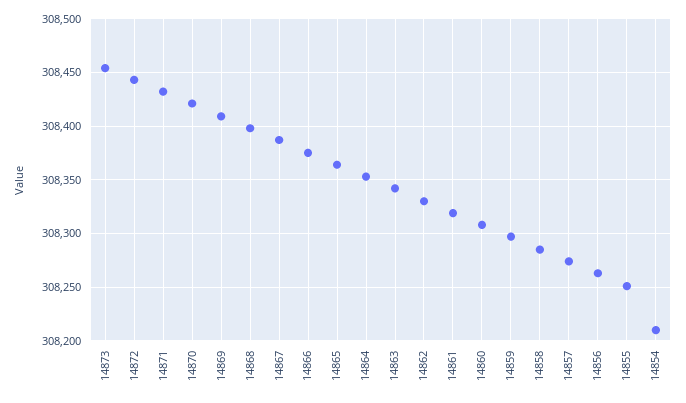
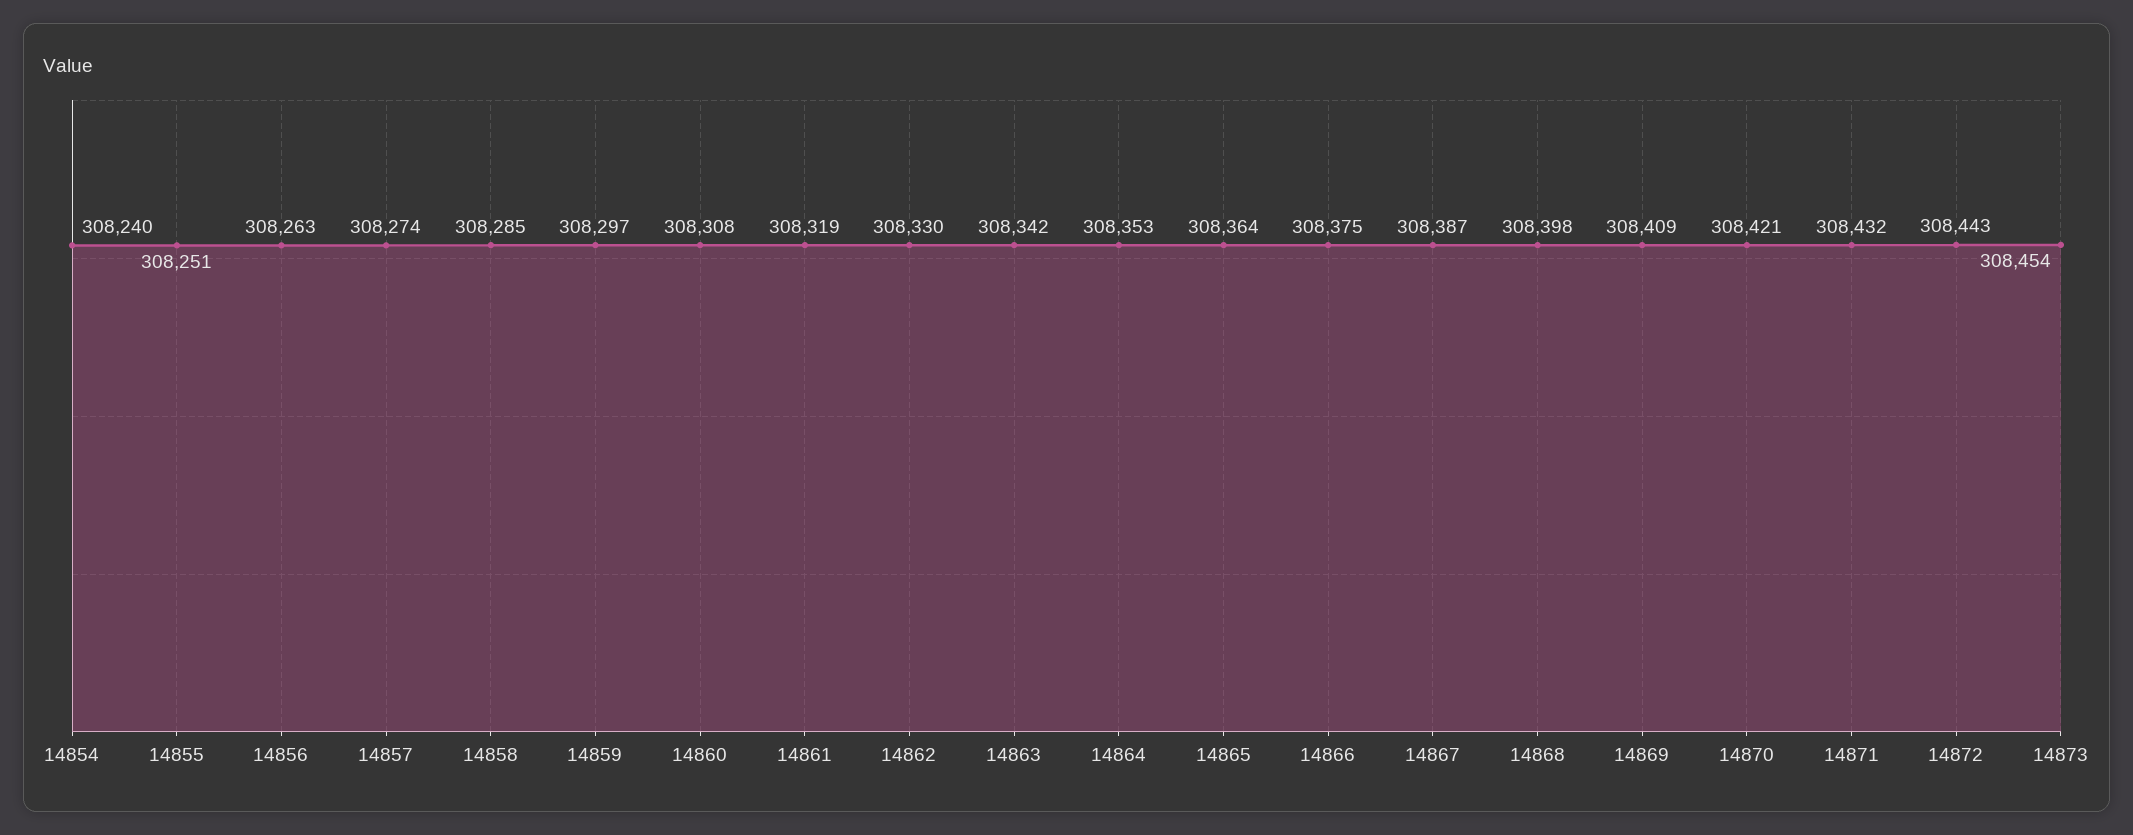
14854: 308210 -> 308240

